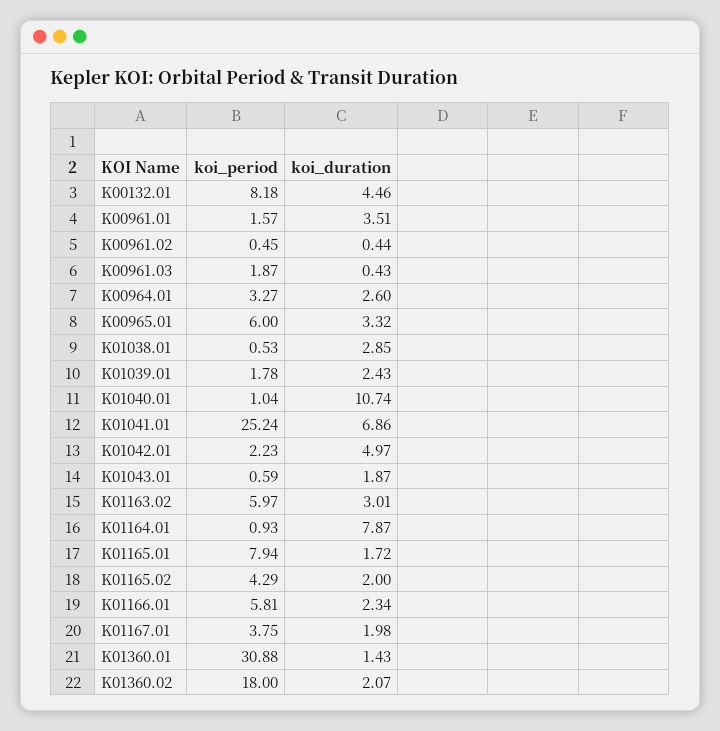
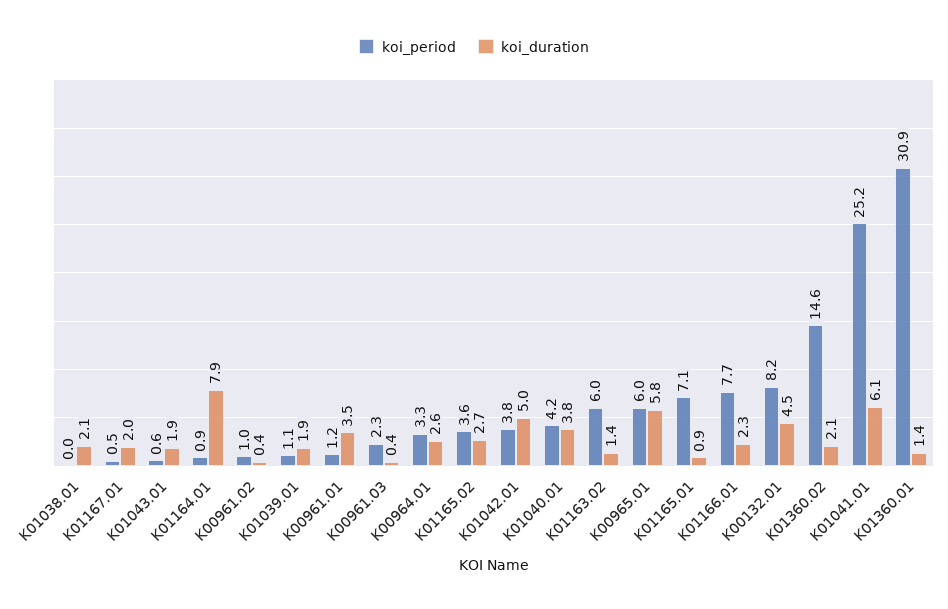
koi_period, K00961.01: 1.57 -> 1.2
koi_period, K00961.02: 0.45 -> 1
koi_period, K00961.03: 1.87 -> 2.3
koi_duration, K00965.01: 3.32 -> 5.8
koi_period, K01038.01: 0.53 -> 0
koi_duration, K01038.01: 2.85 -> 2.1
koi_period, K01039.01: 1.78 -> 1.1
koi_duration, K01039.01: 2.43 -> 1.9
koi_period, K01040.01: 1.04 -> 4.2
koi_duration, K01040.01: 10.74 -> 3.8
koi_duration, K01041.01: 6.86 -> 6.1
koi_period, K01042.01: 2.23 -> 3.8
koi_duration, K01163.02: 3.01 -> 1.4
koi_period, K01165.01: 7.94 -> 7.1
koi_duration, K01165.01: 1.72 -> 0.9
koi_period, K01165.02: 4.29 -> 3.6
koi_duration, K01165.02: 2 -> 2.7
koi_period, K01166.01: 5.81 -> 7.7
koi_period, K01167.01: 3.75 -> 0.5
koi_period, K01360.02: 18 -> 14.6

